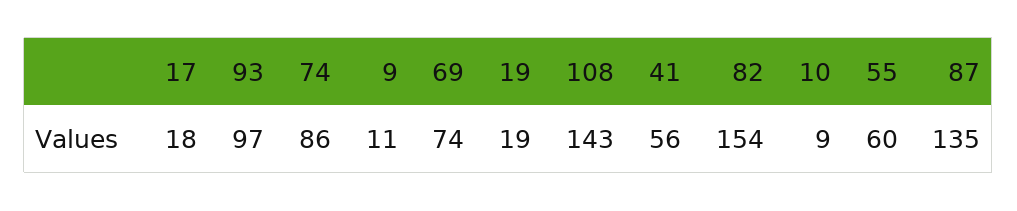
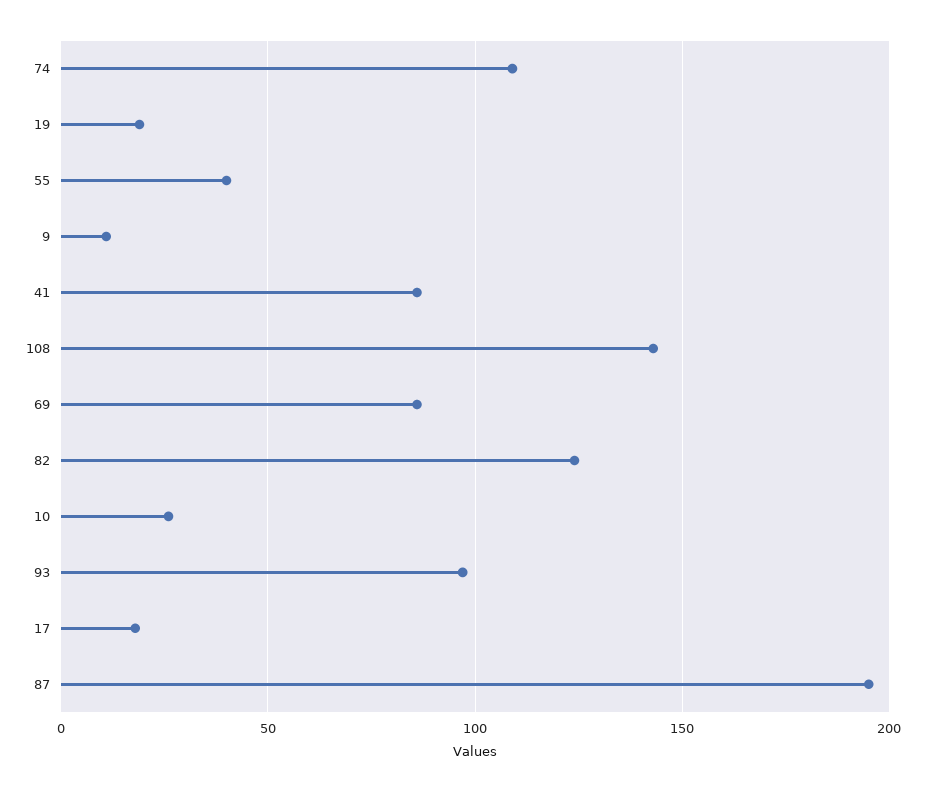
74: 86 -> 110
69: 74 -> 85
41: 56 -> 85
82: 154 -> 125
10: 9 -> 25
55: 60 -> 40
87: 135 -> 195

